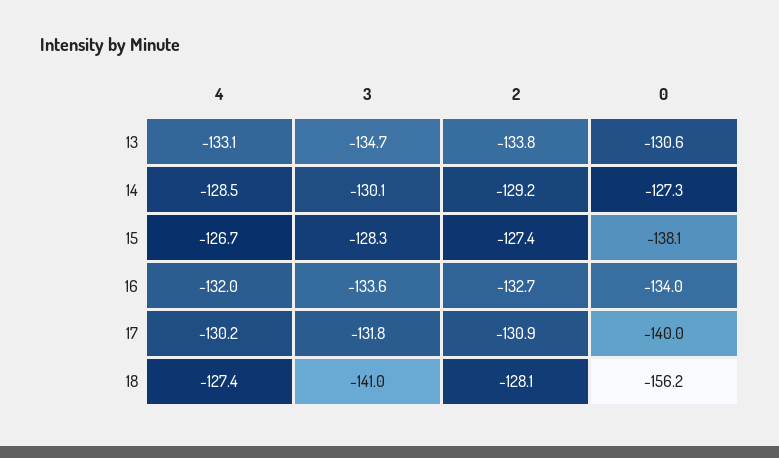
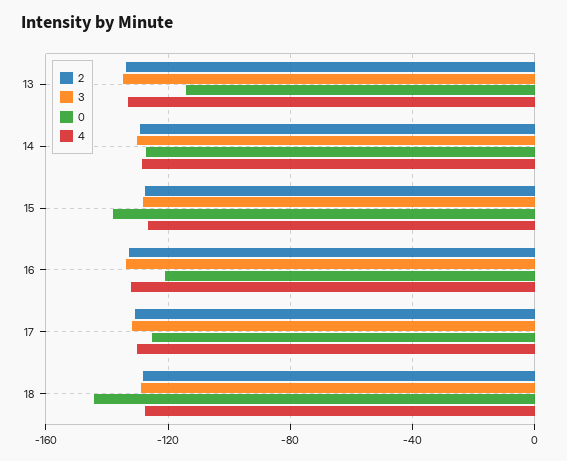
0, 13: -130.6 -> -115
0, 16: -134 -> -120
0, 17: -140 -> -125
3, 18: -141 -> -130
0, 18: -156.2 -> -145

